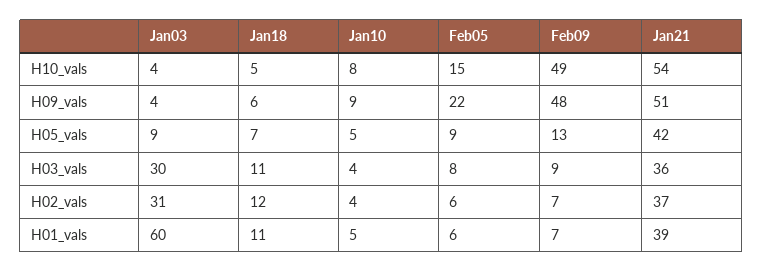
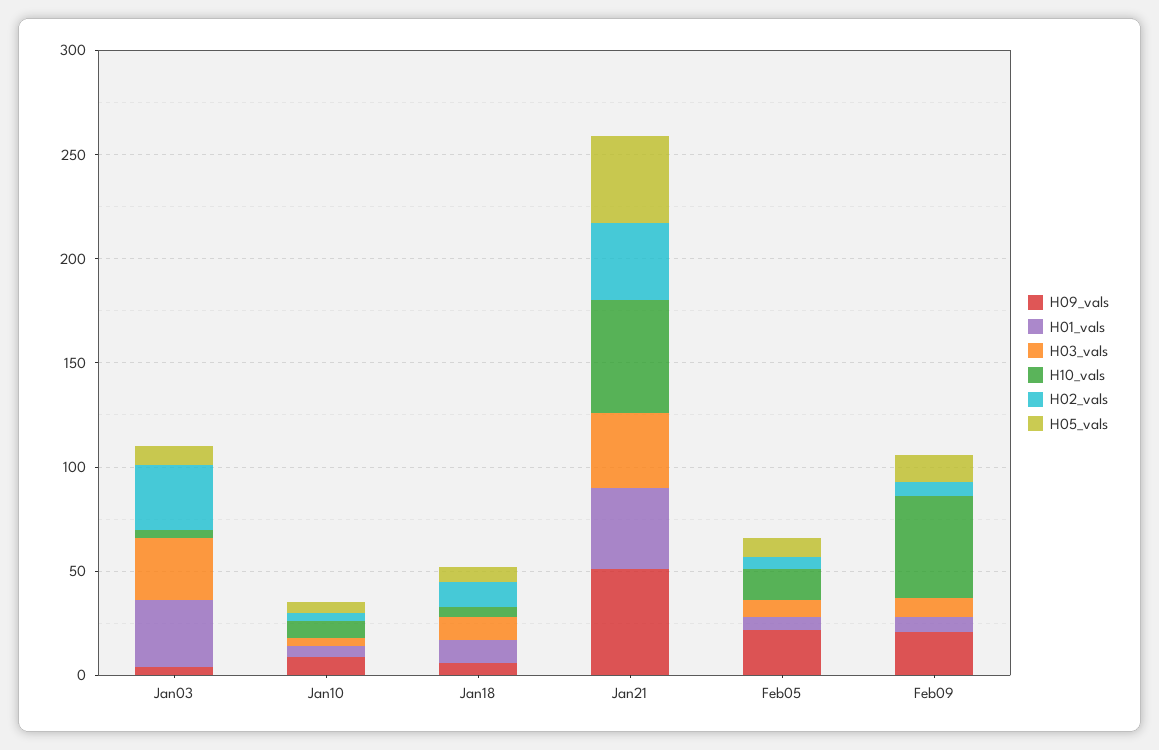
H09_vals, Feb09: 48 -> 20
H01_vals, Jan03: 60 -> 30

